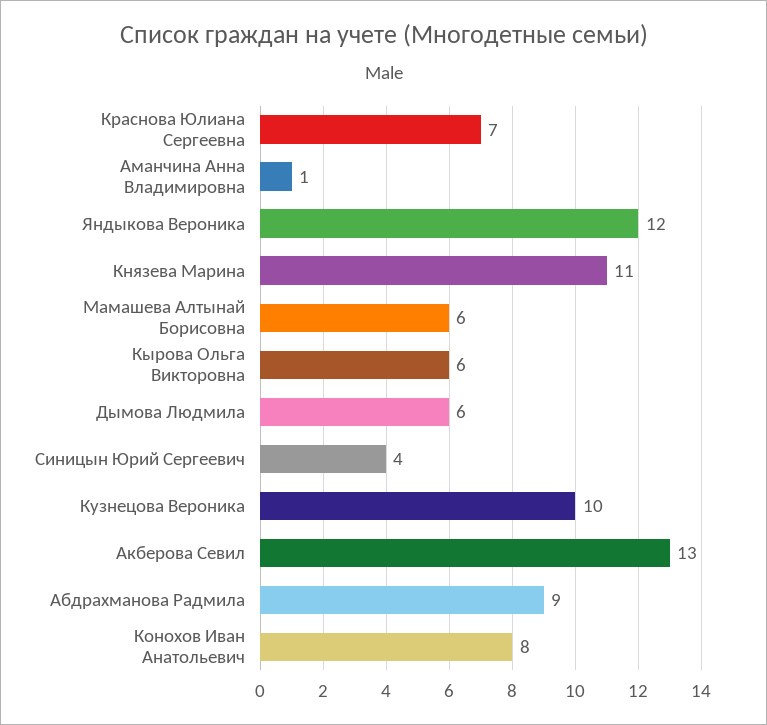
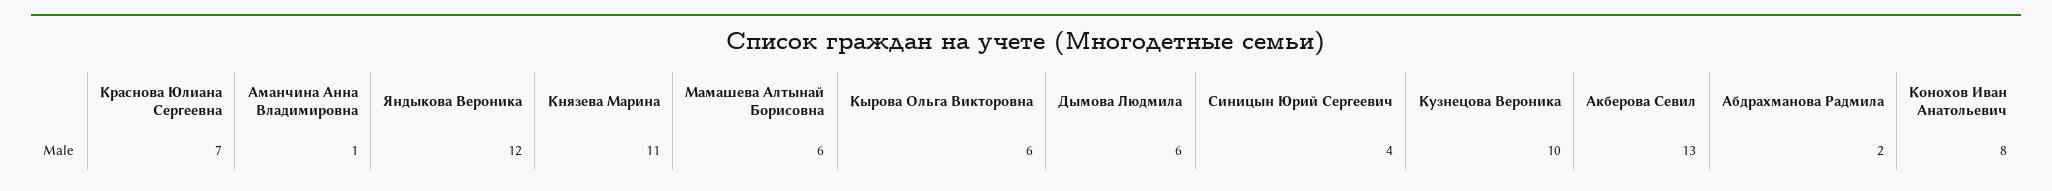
Абдрахманова Радмила: 9 -> 2

